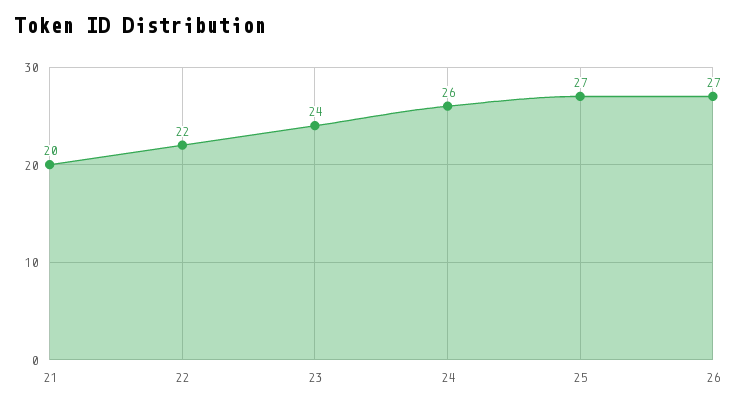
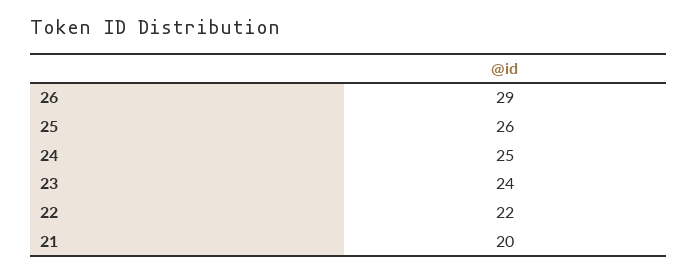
24: 26 -> 25
25: 27 -> 26
26: 27 -> 29

